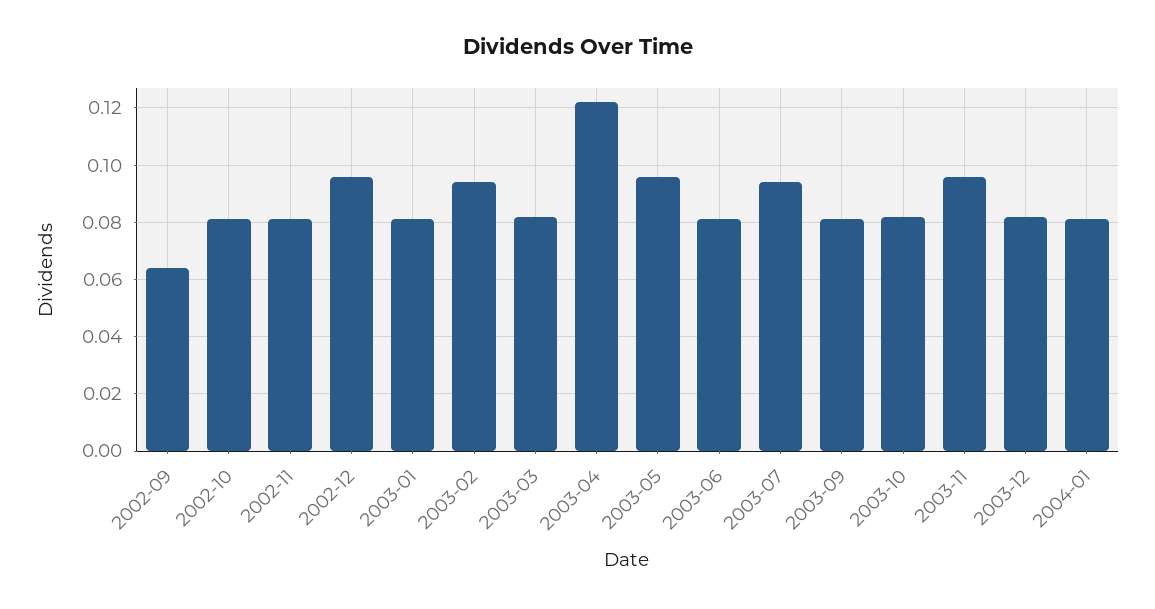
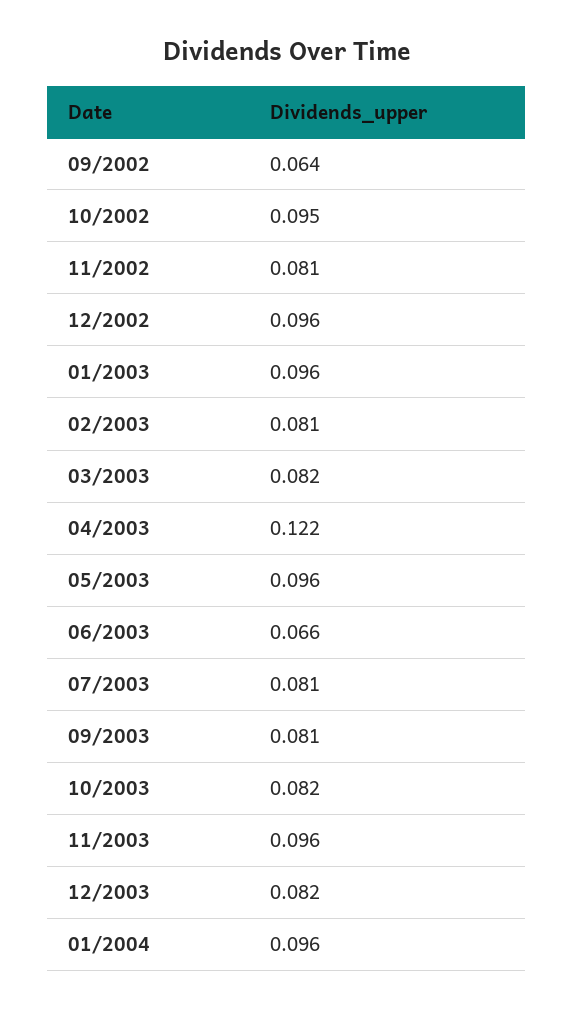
2002-10: 0.08 -> 0.095
2003-01: 0.08 -> 0.096
2003-02: 0.095 -> 0.081
2003-06: 0.08 -> 0.066
2003-07: 0.095 -> 0.081
2004-01: 0.08 -> 0.096

